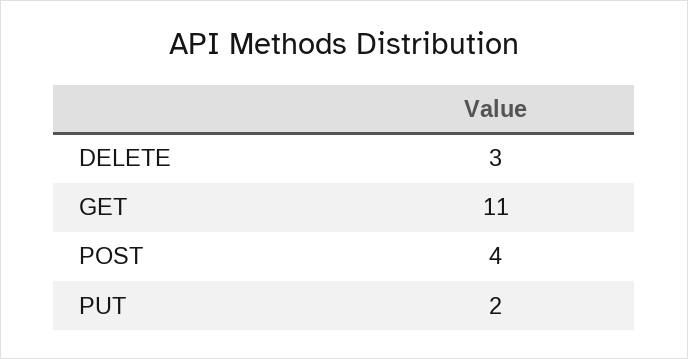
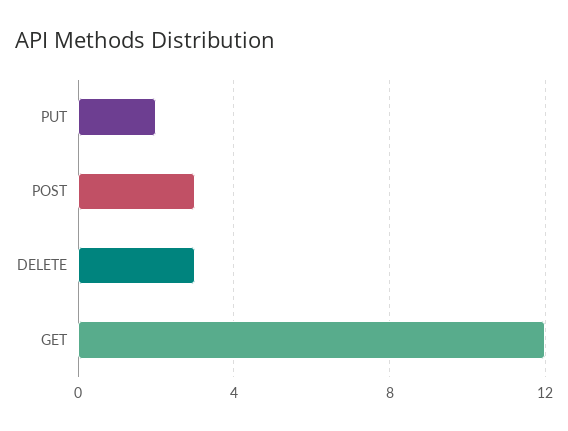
GET: 11 -> 12
POST: 4 -> 3

